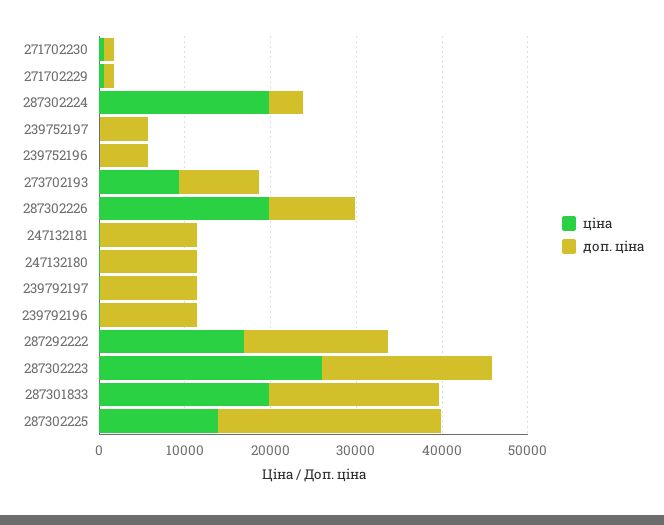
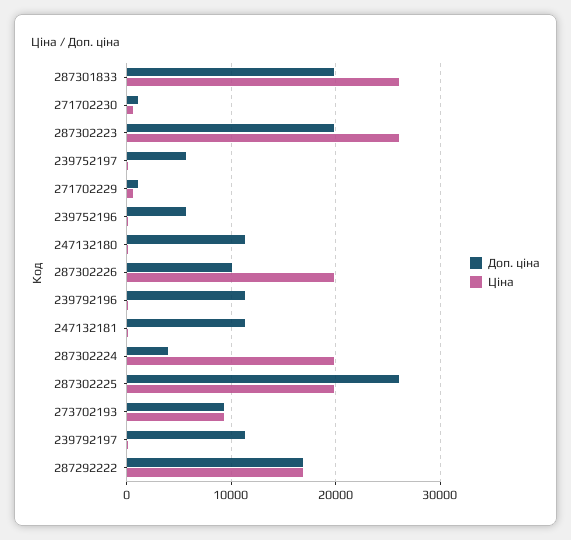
ціна, 287301833: 20000 -> 26000
ціна, 287302225: 14000 -> 20000

